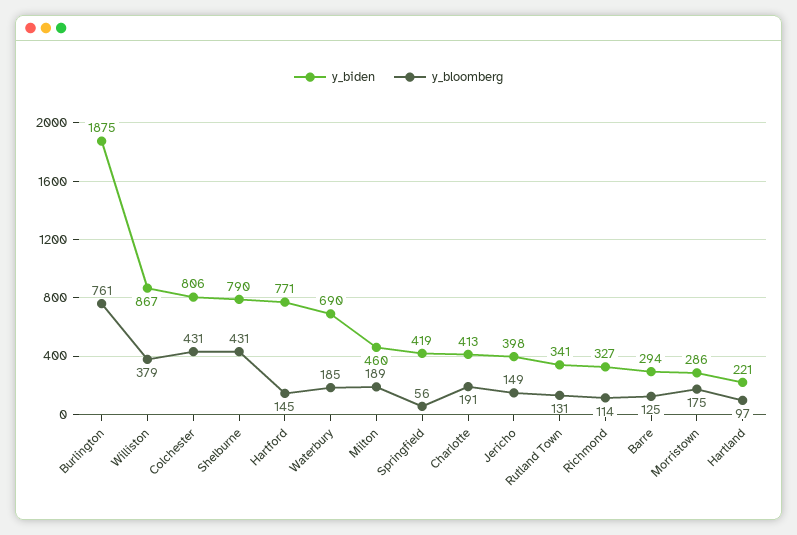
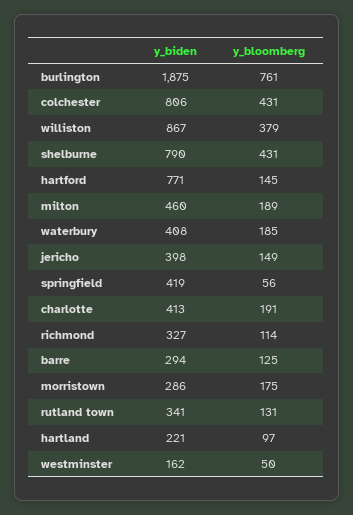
y_biden, Waterbury: 690 -> 408
y_biden, westminster: none -> 162
y_bloomberg, westminster: none -> 50

